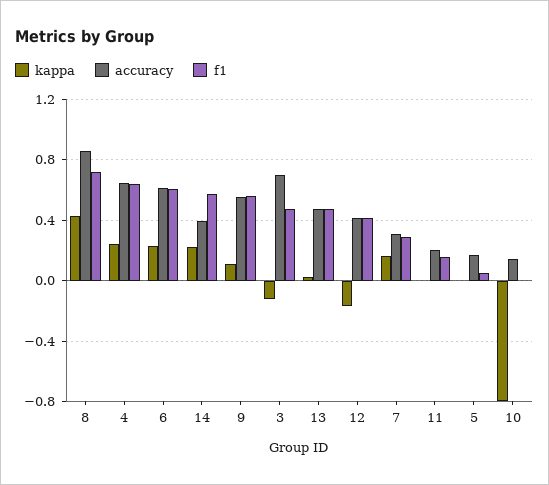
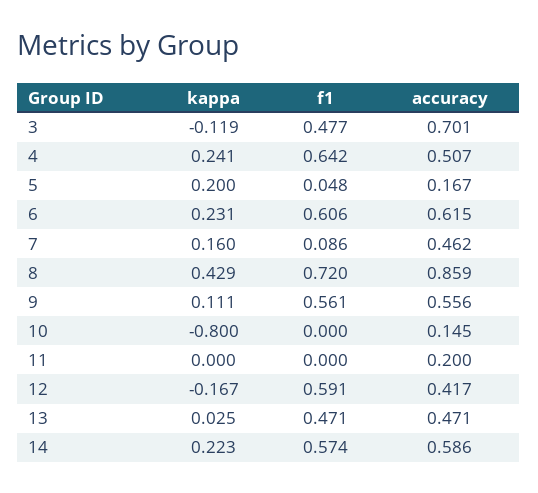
accuracy, 4: 0.65 -> 0.507
accuracy, 14: 0.4 -> 0.586
f1, 12: 0.4 -> 0.591
accuracy, 7: 0.3 -> 0.462
f1, 7: 0.3 -> 0.086
f1, 11: 0.15 -> 0
kappa, 5: 0 -> 0.2

